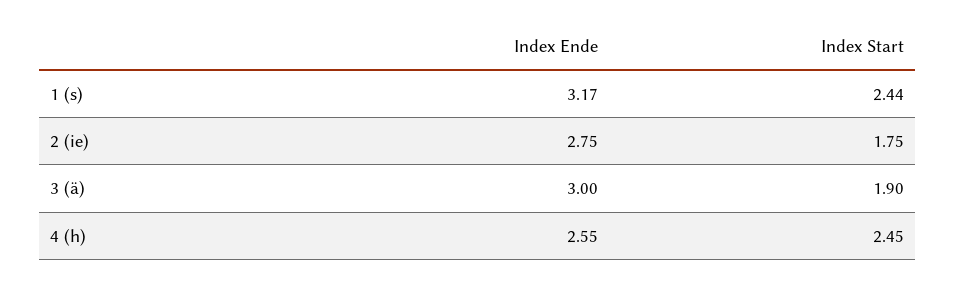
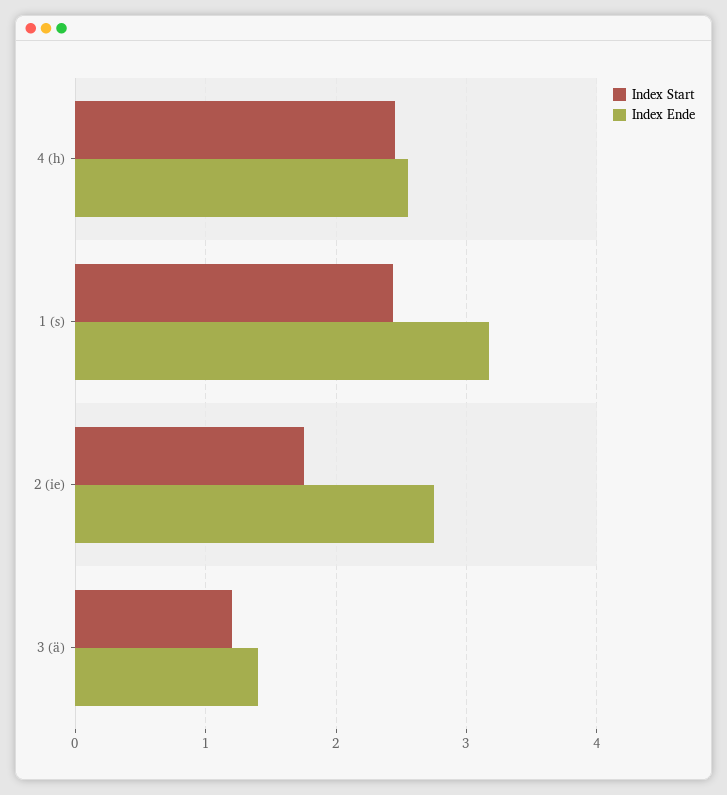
Index Ende, 3 (ä): 3 -> 1.4
Index Start, 3 (ä): 1.9 -> 1.2

